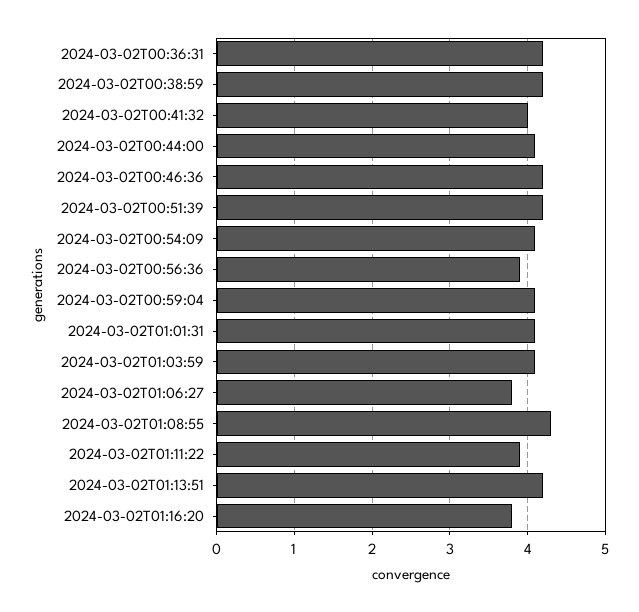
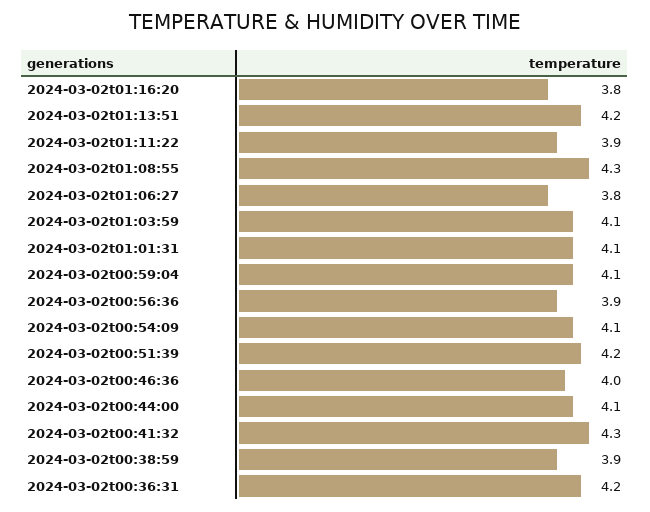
2024-03-02T00:38:59: 4.2 -> 3.9
2024-03-02T00:41:32: 4 -> 4.3
2024-03-02T00:46:36: 4.2 -> 4

